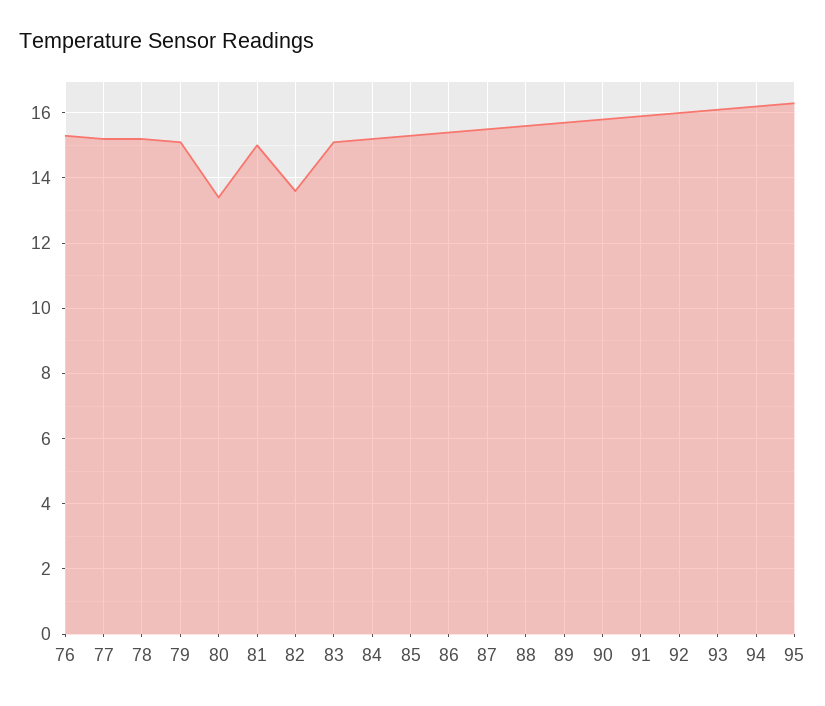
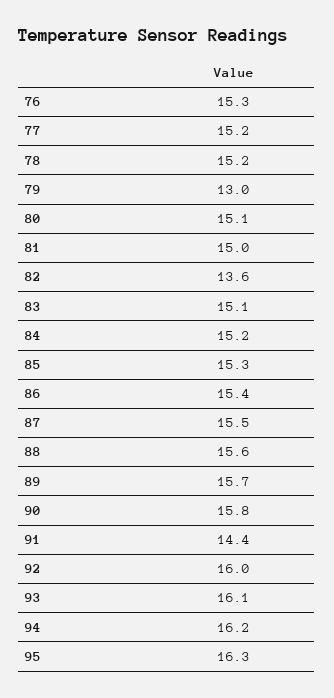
79: 15 -> 13
80: 13.5 -> 15.1
91: 16 -> 14.4

